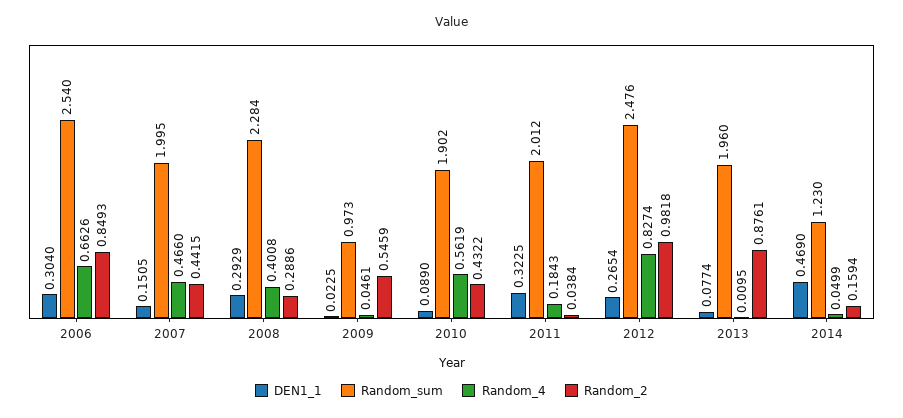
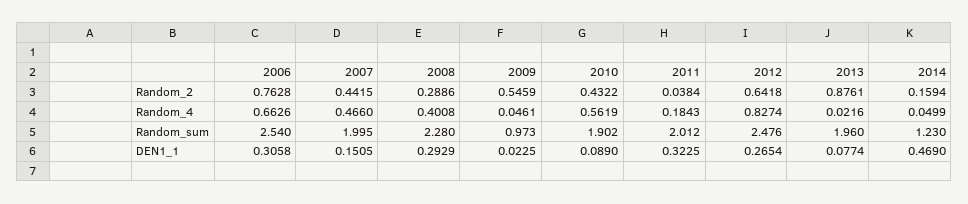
DEN1_1, 2006: 0.304 -> 0.3058
Random_2, 2006: 0.8493 -> 0.7628
Random_sum, 2008: 2.284 -> 2.28
Random_2, 2012: 0.9818 -> 0.6418
Random_4, 2013: 0.0095 -> 0.0216

